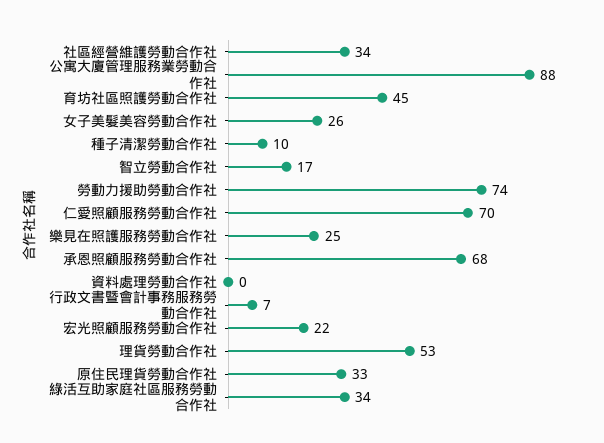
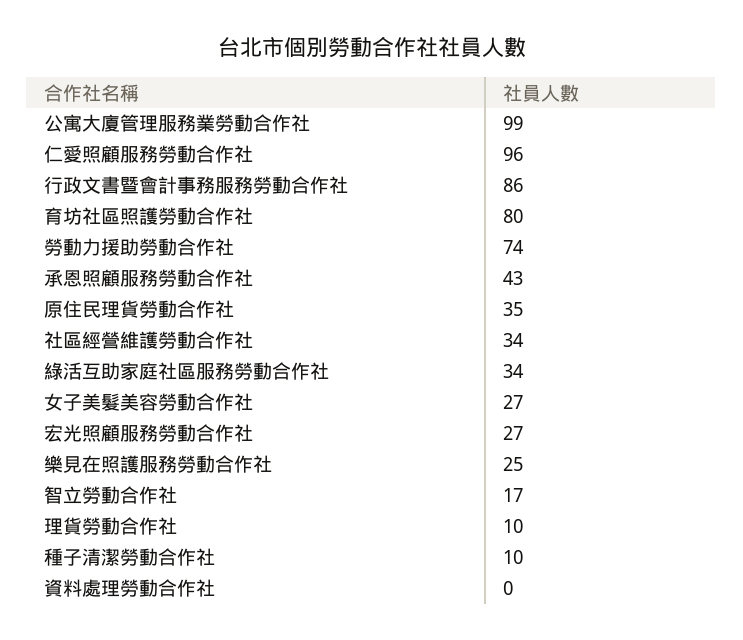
公寓大廈管理服務業勞動合作社: 88 -> 99
育坊社區照護勞動合作社: 45 -> 80
女子美髮美容勞動合作社: 26 -> 27
仁愛照顧服務勞動合作社: 70 -> 96
承恩照顧服務勞動合作社: 68 -> 43
行政文書暨會計事務服務勞動合作社: 7 -> 86
宏光照顧服務勞動合作社: 22 -> 27
理貨勞動合作社: 53 -> 10
原住民理貨勞動合作社: 33 -> 35

